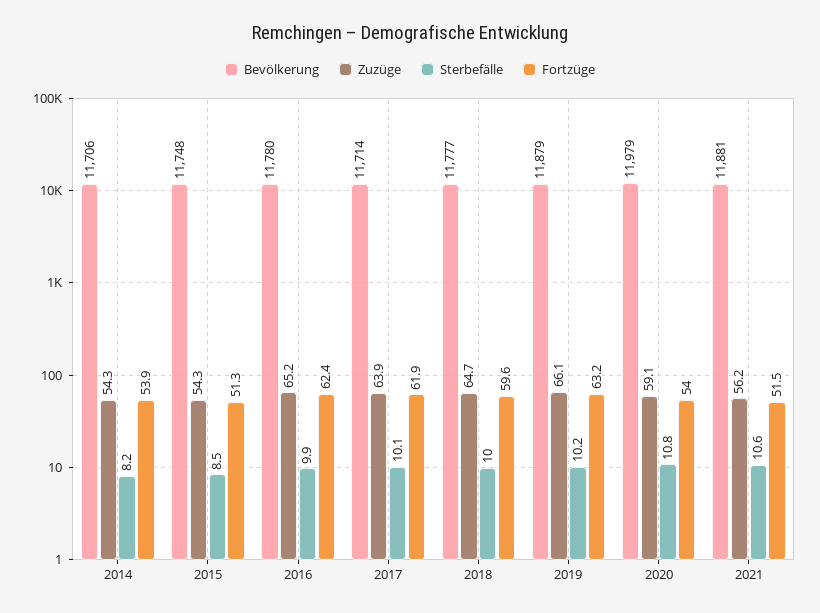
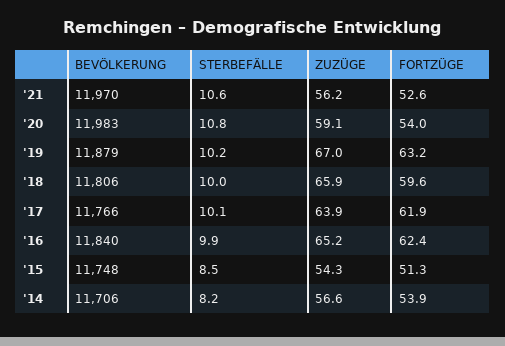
Zuzüge, 2014: 54.3 -> 56.6
Bevölkerung, 2016: 11780 -> 11840
Bevölkerung, 2017: 11714 -> 11766
Bevölkerung, 2018: 11777 -> 11806
Zuzüge, 2018: 64.7 -> 65.9
Zuzüge, 2019: 66.1 -> 67
Bevölkerung, 2020: 11979 -> 11983
Bevölkerung, 2021: 11881 -> 11970
Fortzüge, 2021: 51.5 -> 52.6

